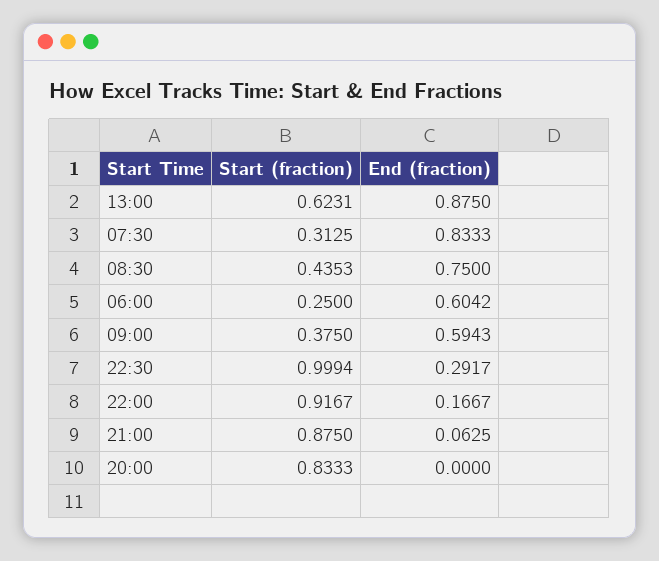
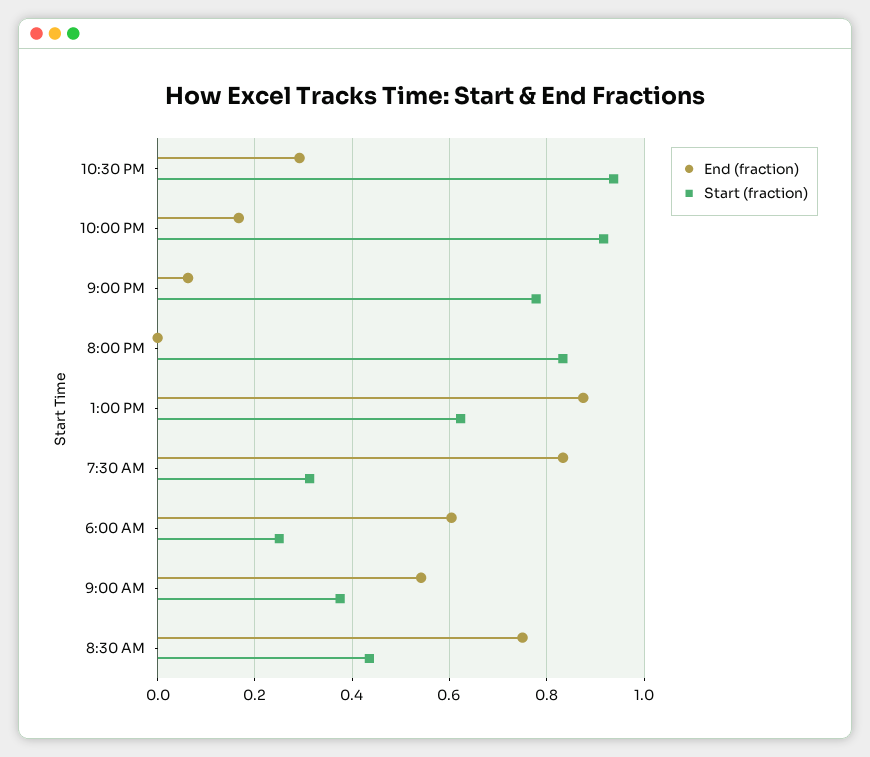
End (fraction), 09:00: 0.5943 -> 0.54
Start (fraction), 22:30: 0.9994 -> 0.94
Start (fraction), 21:00: 0.875 -> 0.78

